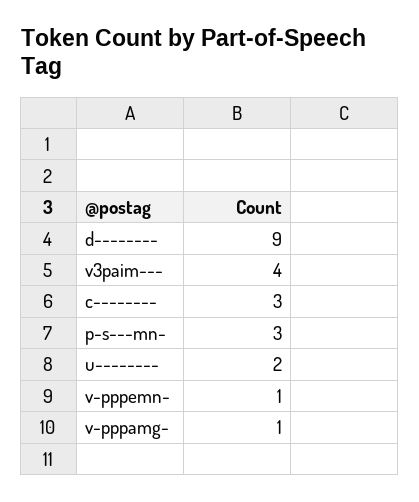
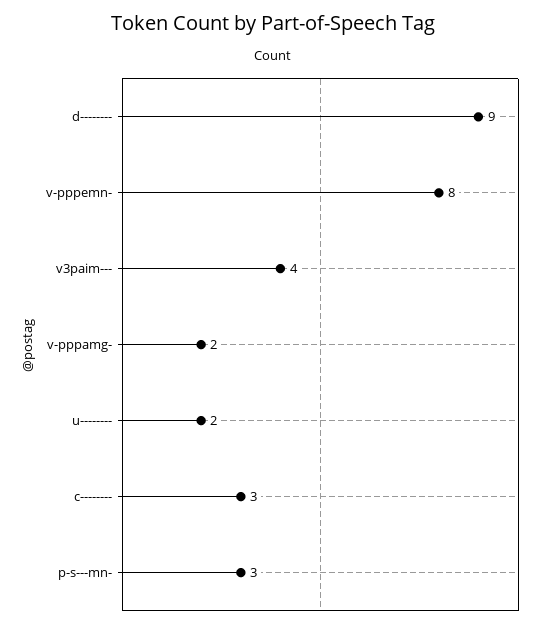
v-pppemn-: 1 -> 8
v-pppamg-: 1 -> 2

